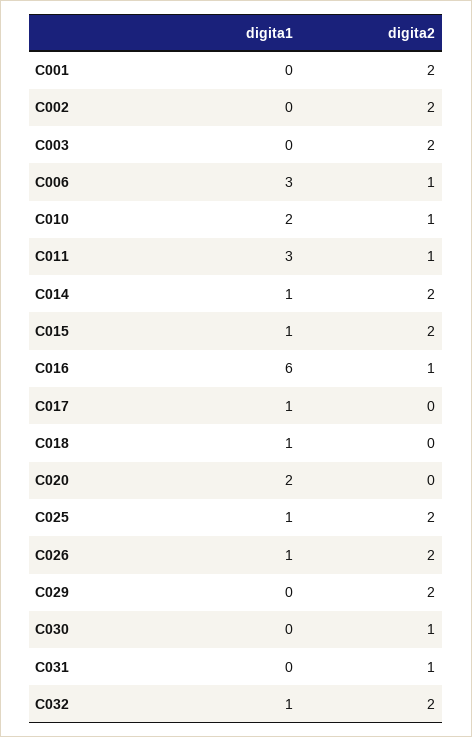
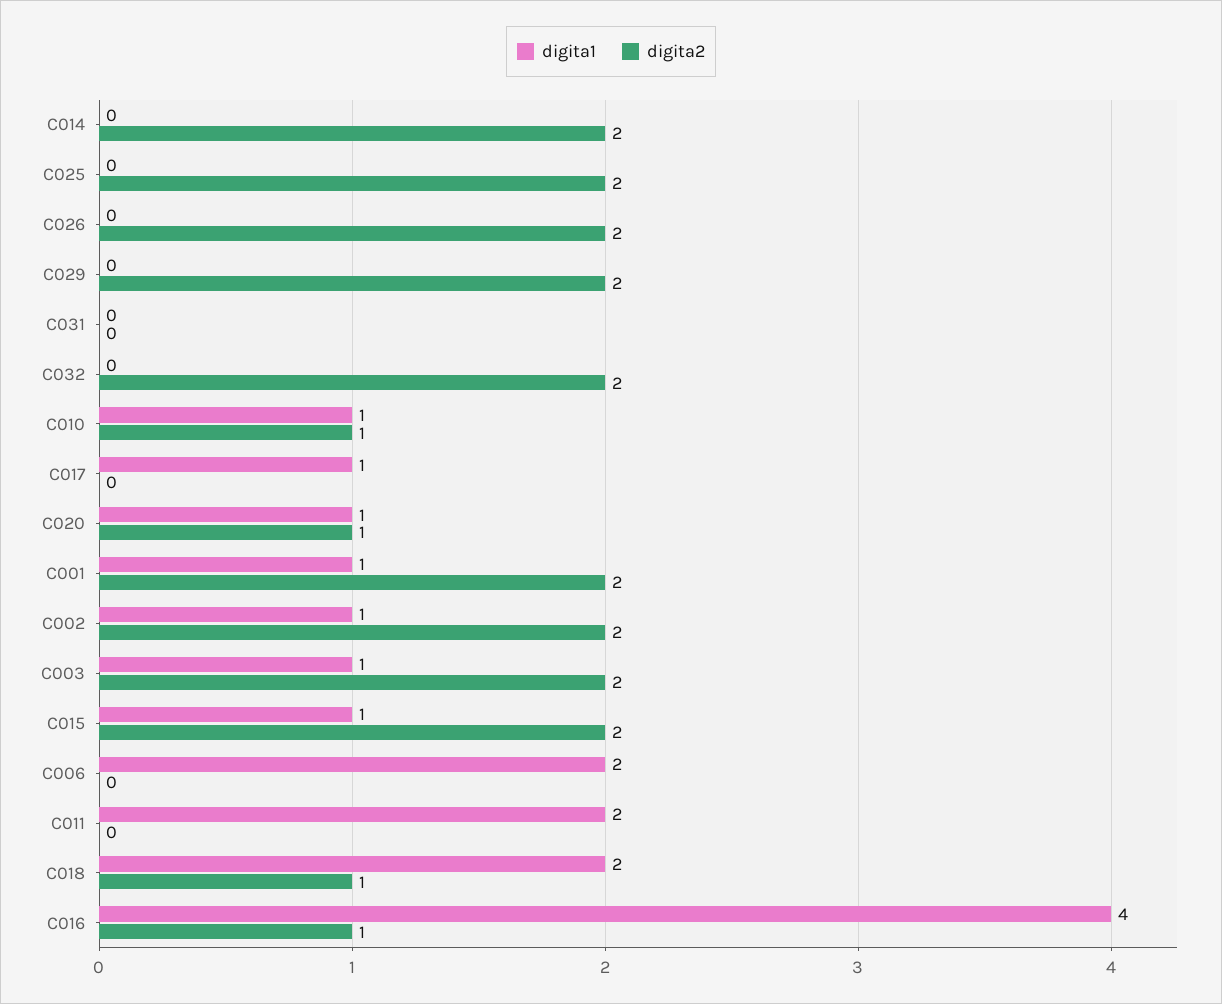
digita1, C001: 0 -> 1
digita1, C002: 0 -> 1
digita1, C003: 0 -> 1
digita1, C006: 3 -> 2
digita2, C006: 1 -> 0
digita1, C010: 2 -> 1
digita1, C011: 3 -> 2
digita2, C011: 1 -> 0
digita1, C014: 1 -> 0
digita1, C016: 6 -> 4
digita1, C018: 1 -> 2
digita2, C018: 0 -> 1
digita1, C020: 2 -> 1
digita2, C020: 0 -> 1
digita1, C025: 1 -> 0
digita1, C026: 1 -> 0
digita1, C030: 0 -> none
digita2, C030: 1 -> none
digita2, C031: 1 -> 0
digita1, C032: 1 -> 0

